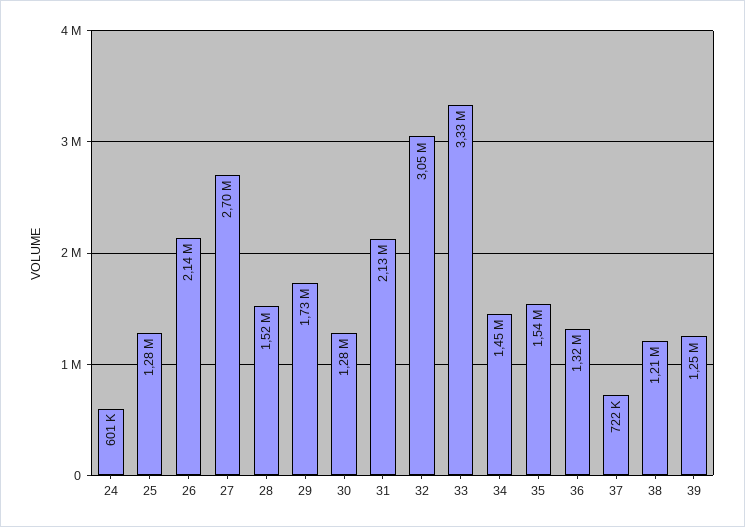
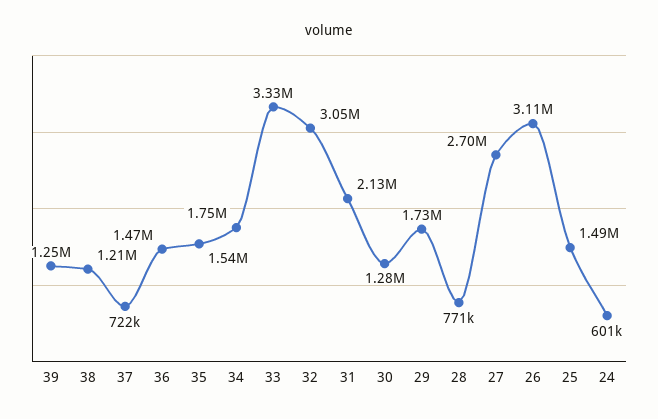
25: 1280000 -> 1490000
26: 2140000 -> 3110000
28: 1520000 -> 771000
34: 1450000 -> 1750000
36: 1320000 -> 1470000

